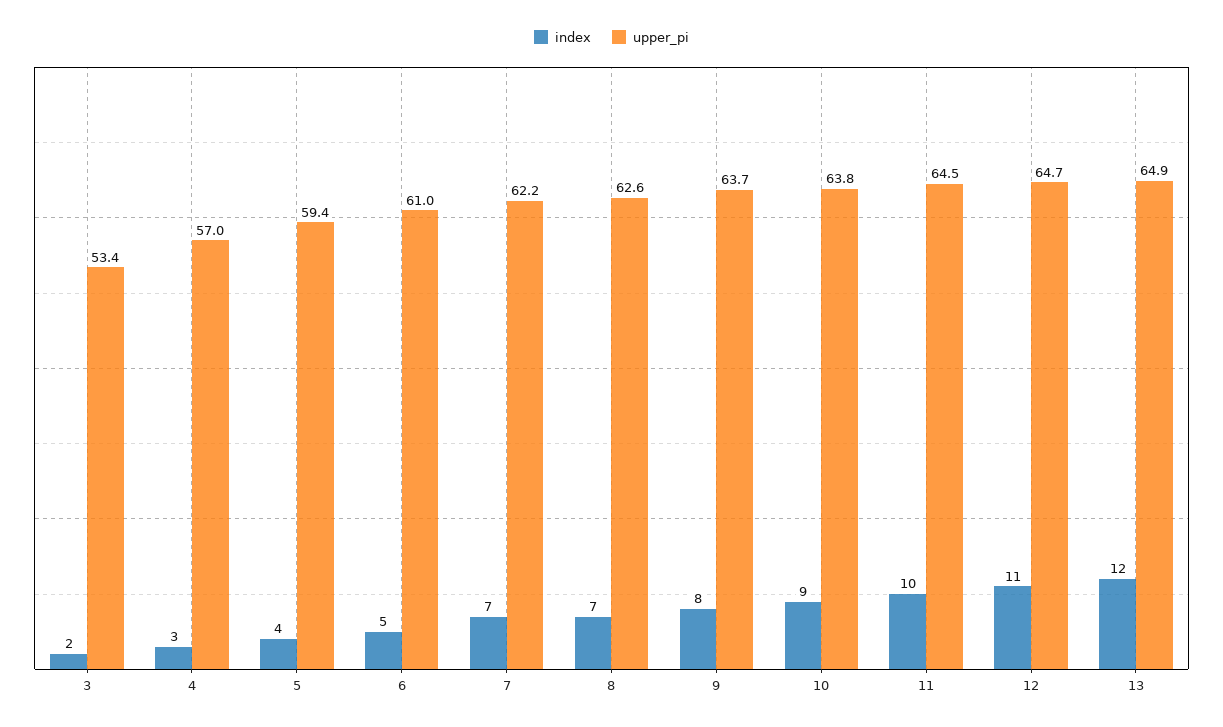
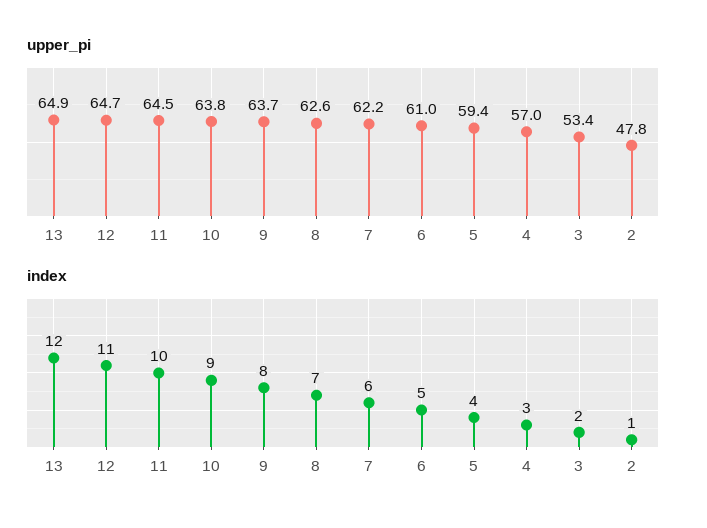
index, 7: 7 -> 6
upper_pi, 2: none -> 47.8
index, 2: none -> 1

